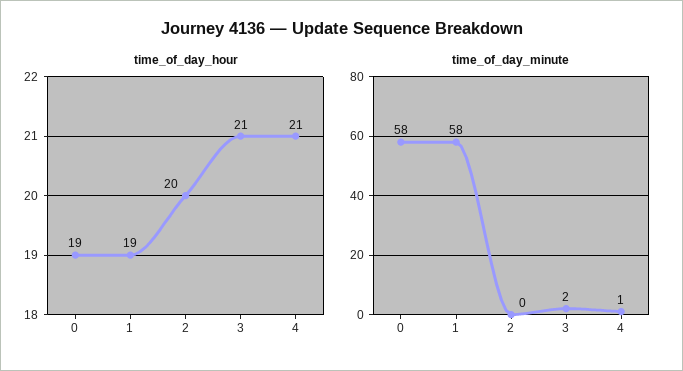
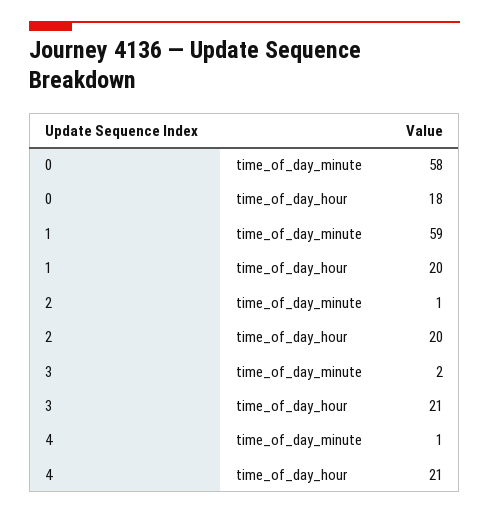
time_of_day_hour, 0: 19 -> 18
time_of_day_hour, 1: 19 -> 20
time_of_day_minute, 1: 58 -> 59
time_of_day_minute, 2: 0 -> 1

